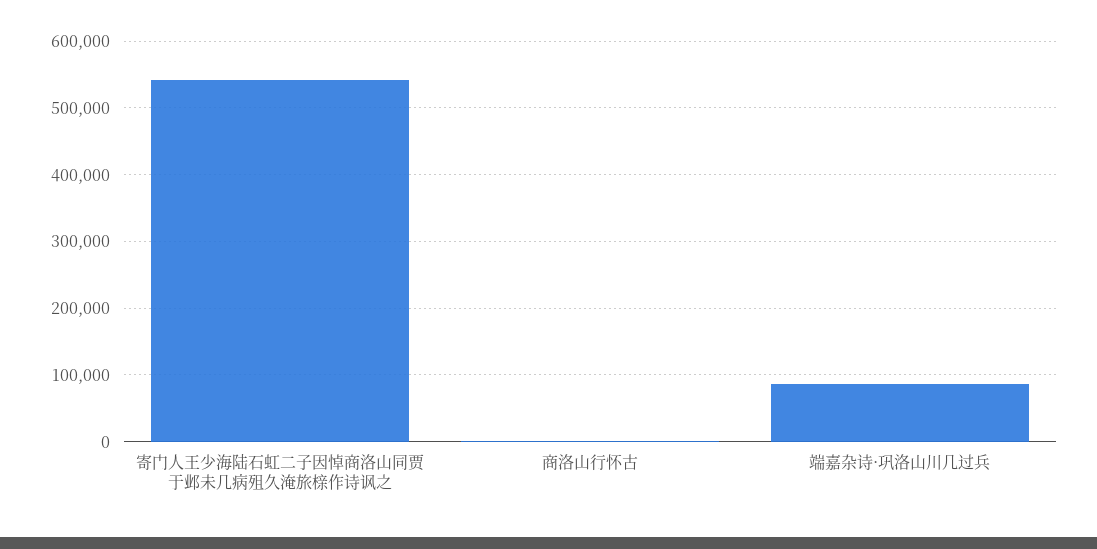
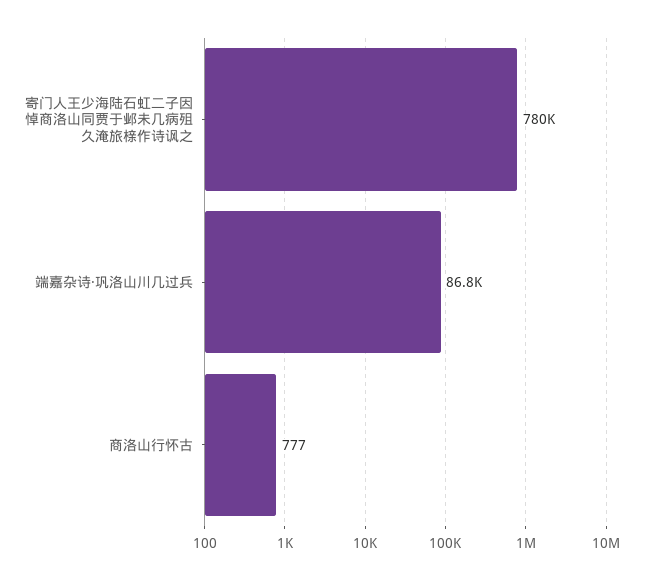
寄门人王少海陆石虹二子因悼商洛山同贾于邺未几病殂久淹旅榇作诗讽之: 540000 -> 780000

